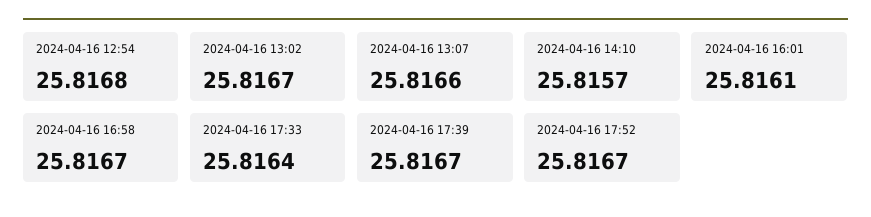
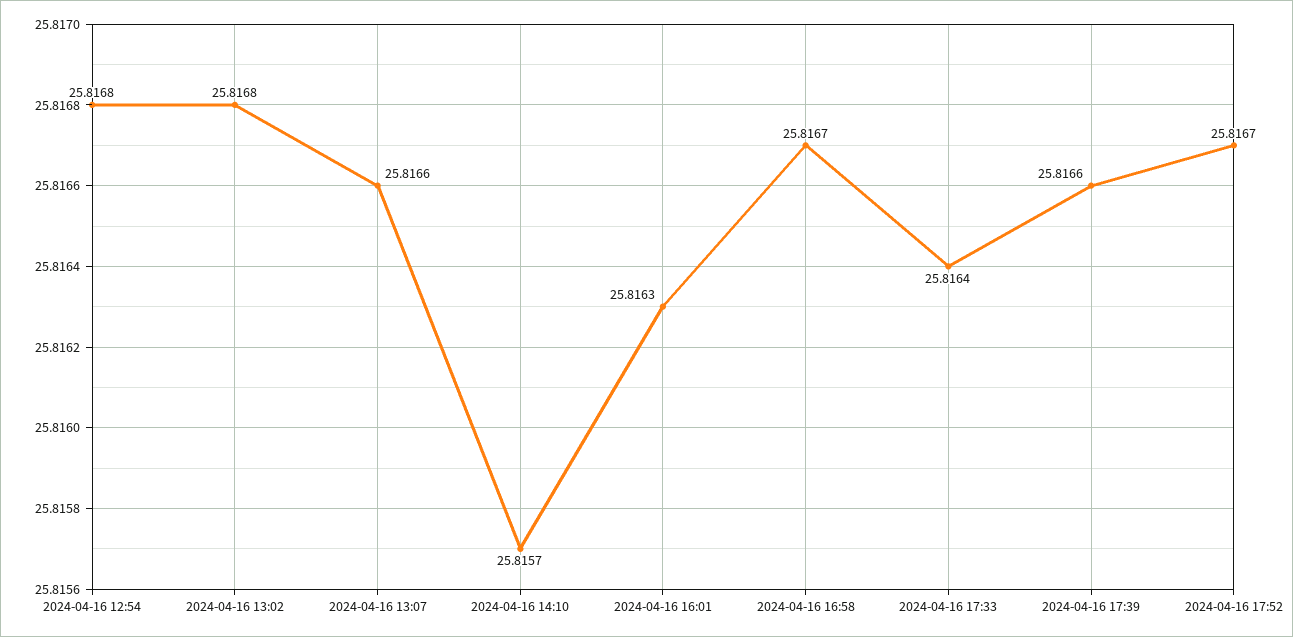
2024-04-16 13:02: 25.8167 -> 25.8168
2024-04-16 16:01: 25.8161 -> 25.8163
2024-04-16 17:39: 25.8167 -> 25.8166

